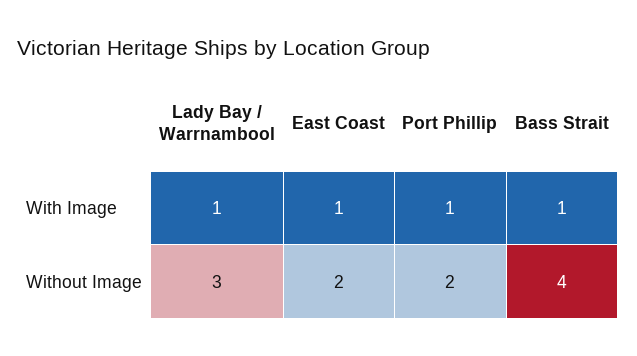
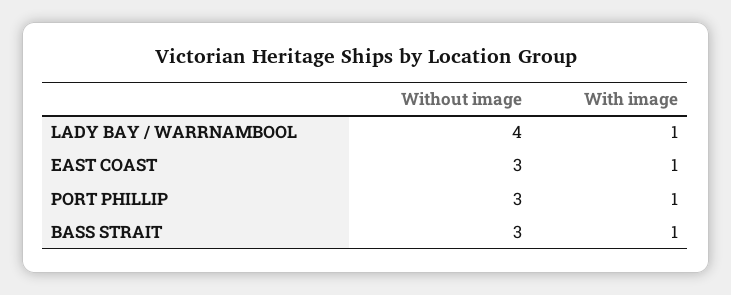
Lady Bay / Warrnambool, Without Image: 3 -> 4
East Coast, Without Image: 2 -> 3
Port Phillip, Without Image: 2 -> 3
Bass Strait, Without Image: 4 -> 3

